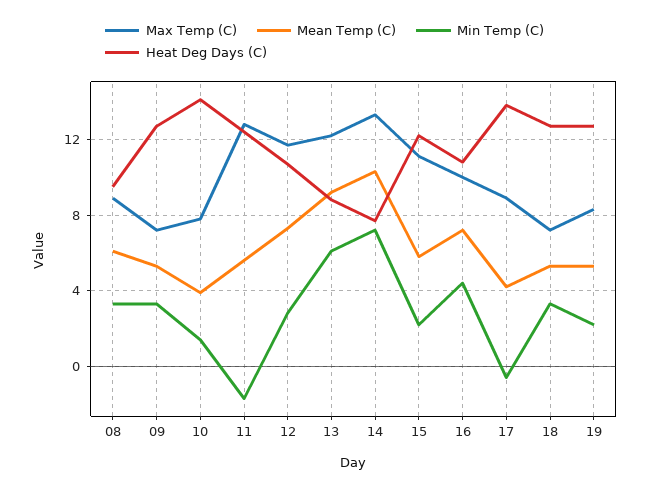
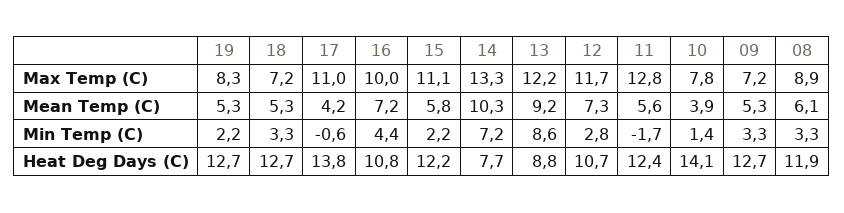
Heat Deg Days (C), 08: 9.5 -> 11.9
Min Temp (C), 13: 6 -> 8.6
Max Temp (C), 17: 9 -> 11

